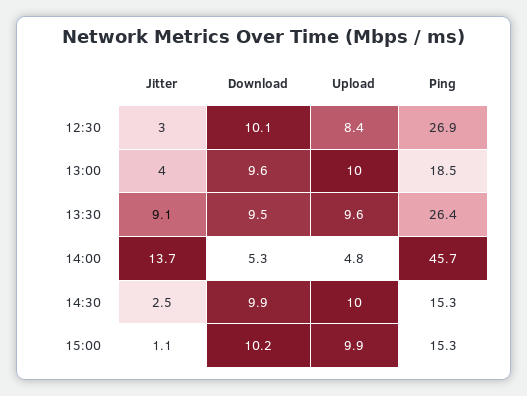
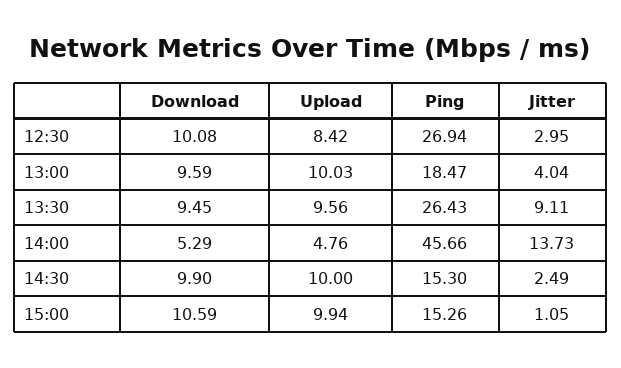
Download, 15:00: 10.2 -> 10.59

